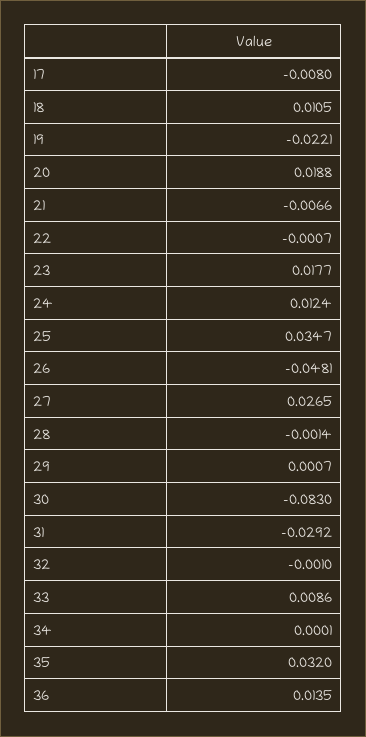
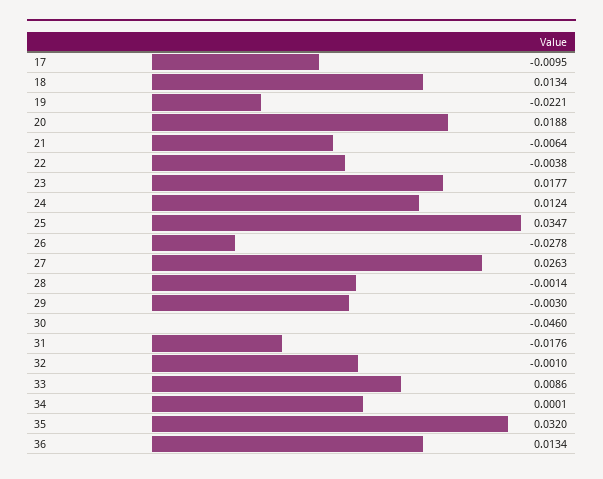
17: -0.008 -> -0.0095
18: 0.0105 -> 0.0134
21: -0.0066 -> -0.0064
22: -0.0007 -> -0.0038
26: -0.0481 -> -0.0278
27: 0.0265 -> 0.0263
29: 0.0007 -> -0.003
30: -0.083 -> -0.046
31: -0.0292 -> -0.0176
36: 0.0135 -> 0.0134

